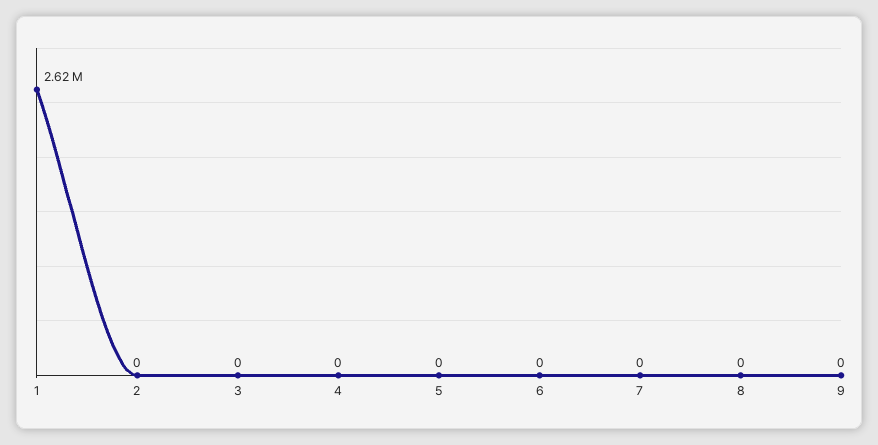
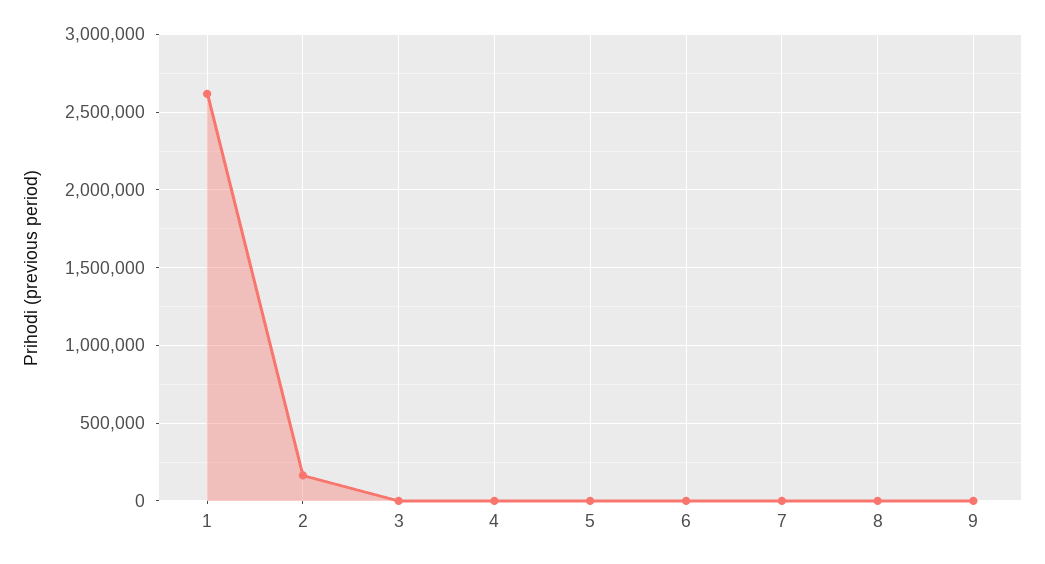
2: 0 -> 150000

